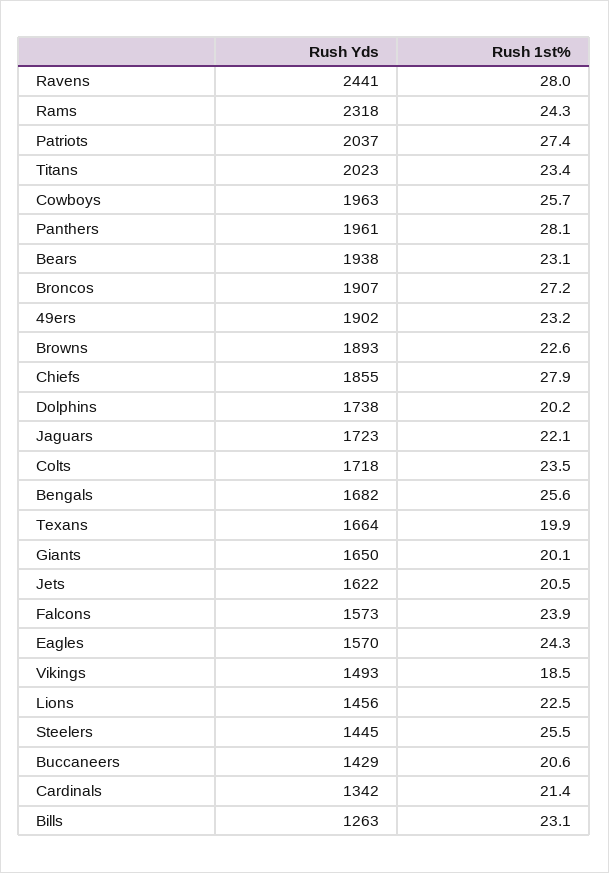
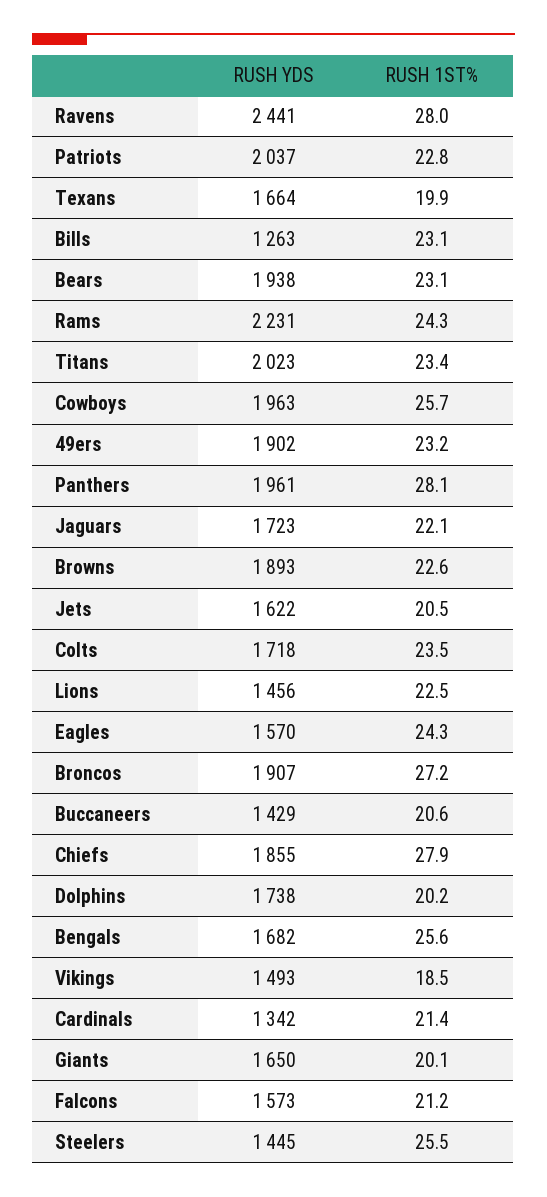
Rush Yds, Rams: 2318 -> 2231
Rush 1st%, Patriots: 27.4 -> 22.8
Rush 1st%, Falcons: 23.9 -> 21.2

